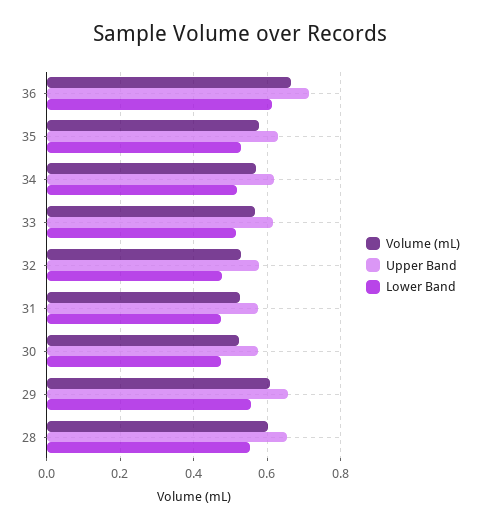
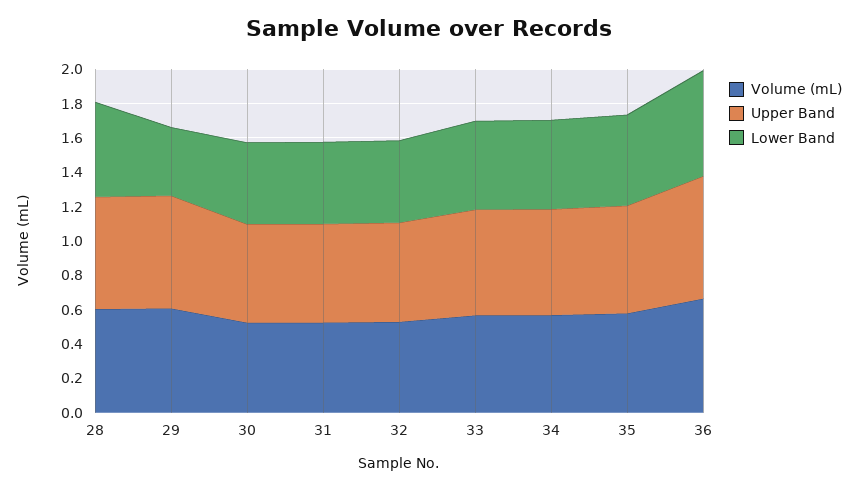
Lower Band, 29: 0.56 -> 0.4

